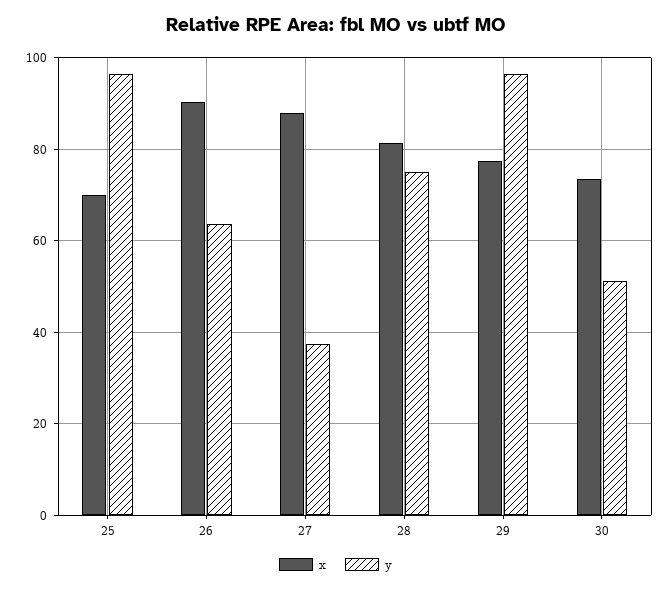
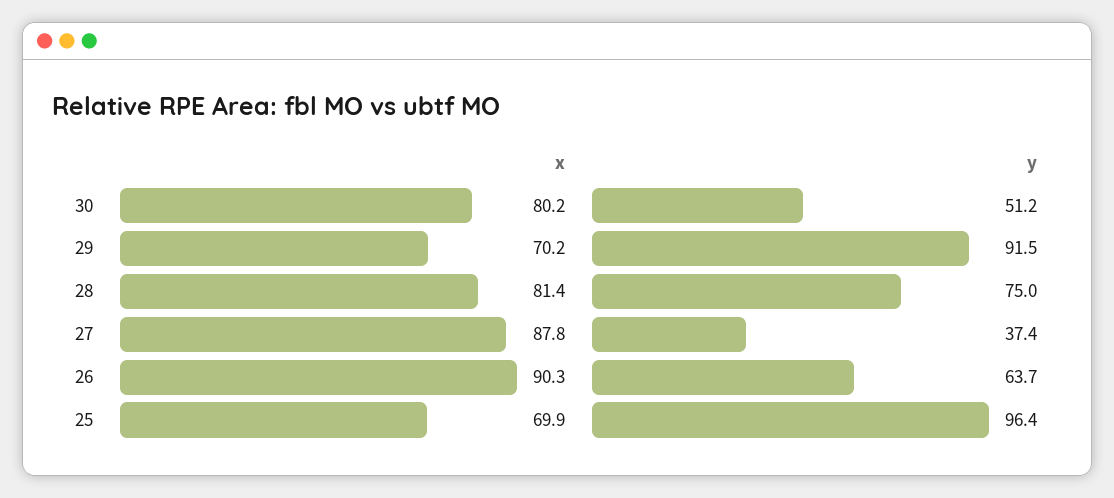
x, 29: 78 -> 70.2
y, 29: 96 -> 91.5
x, 30: 74 -> 80.2

